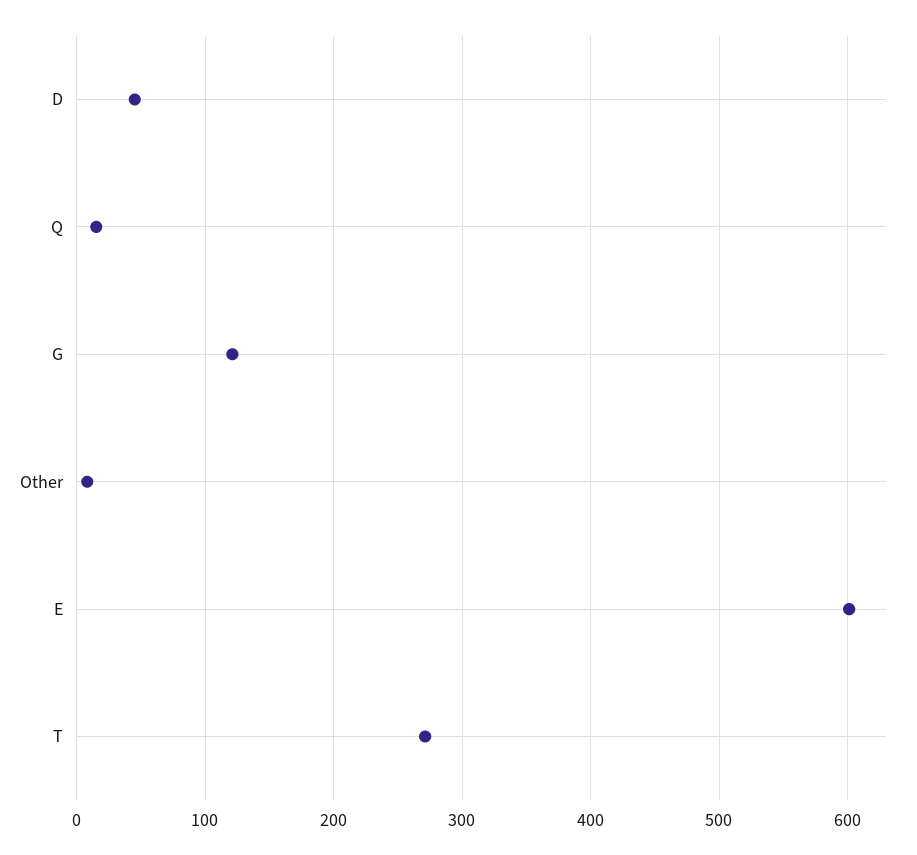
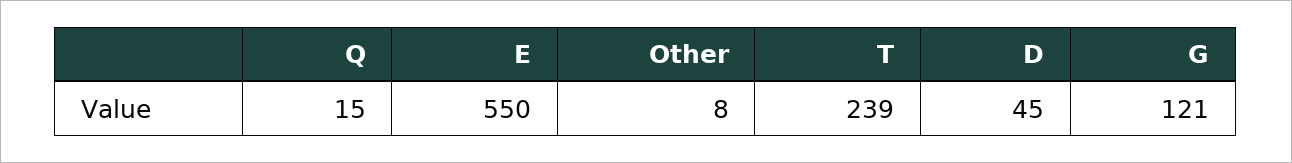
E: 600 -> 550
T: 270 -> 239

